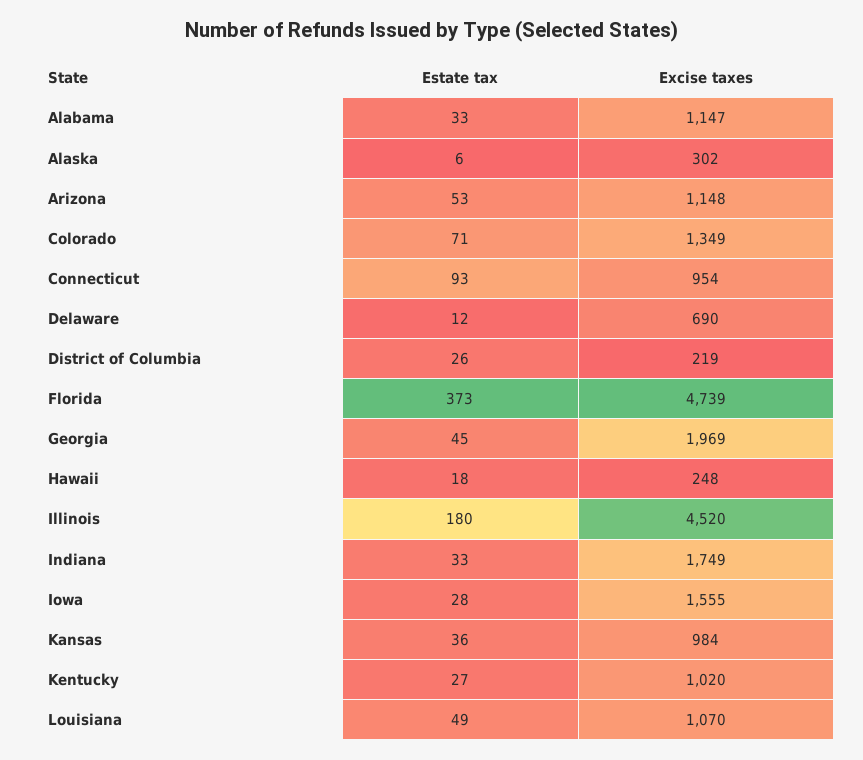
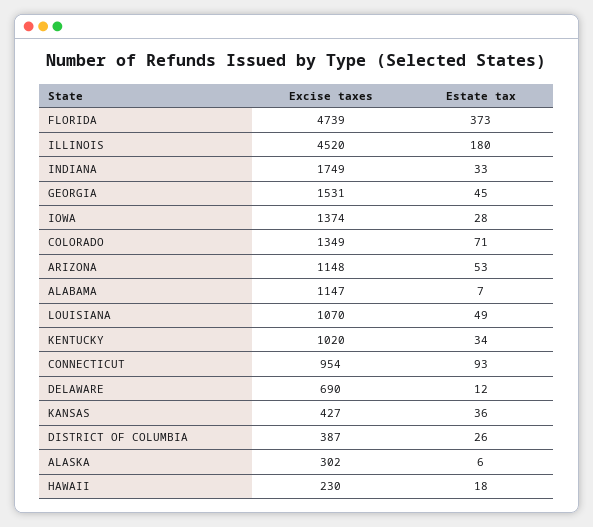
Estate tax, Alabama: 33 -> 7
Excise taxes, District of Columbia: 219 -> 387
Excise taxes, Georgia: 1969 -> 1531
Excise taxes, Hawaii: 248 -> 230
Excise taxes, Iowa: 1555 -> 1374
Excise taxes, Kansas: 984 -> 427
Estate tax, Kentucky: 27 -> 34

